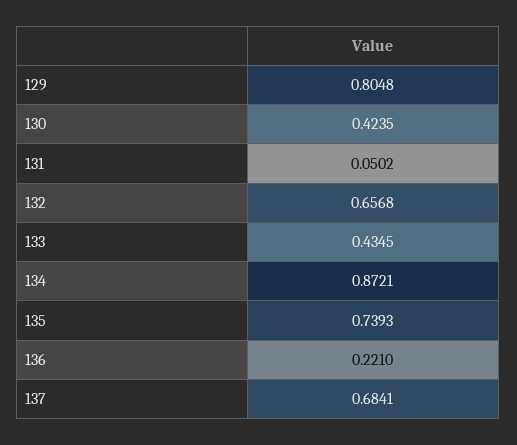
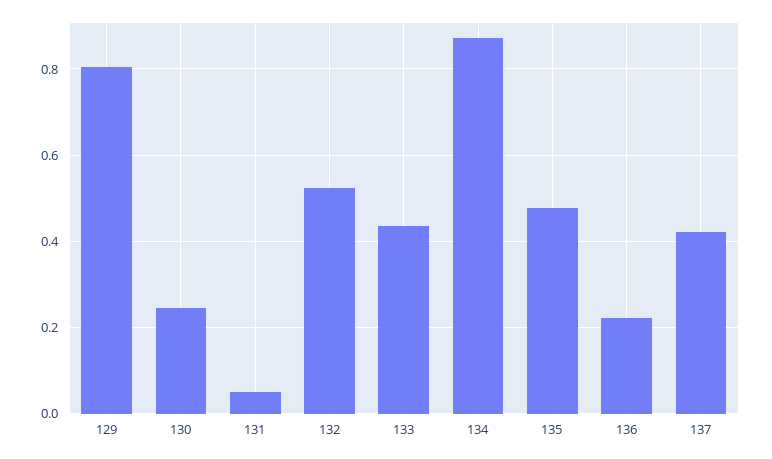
130: 0.4235 -> 0.24
132: 0.6568 -> 0.52
135: 0.7393 -> 0.48
137: 0.6841 -> 0.42

